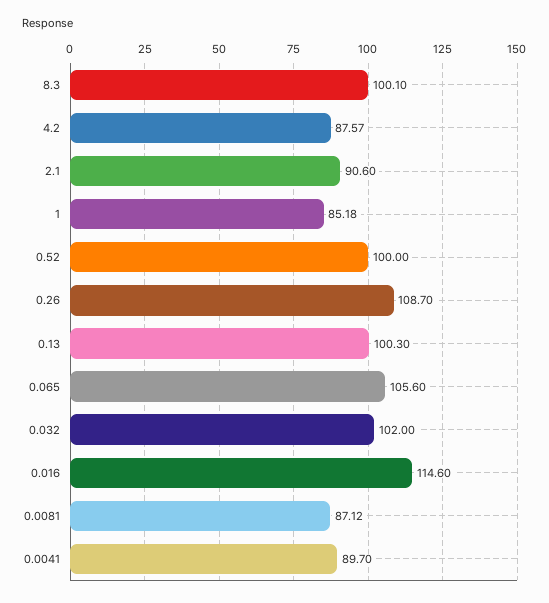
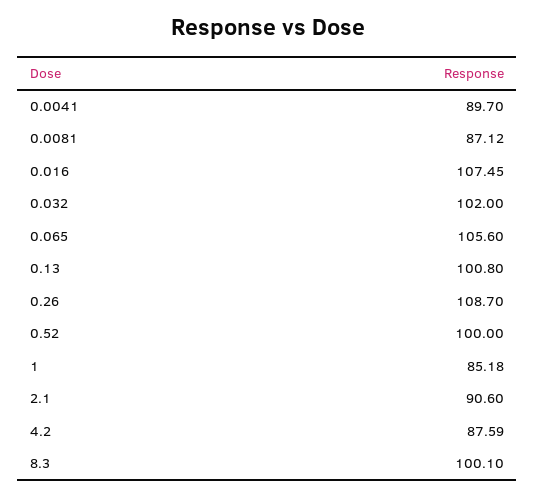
4.2: 87.57 -> 87.59
0.13: 100.3 -> 100.8
0.016: 114.6 -> 107.45

